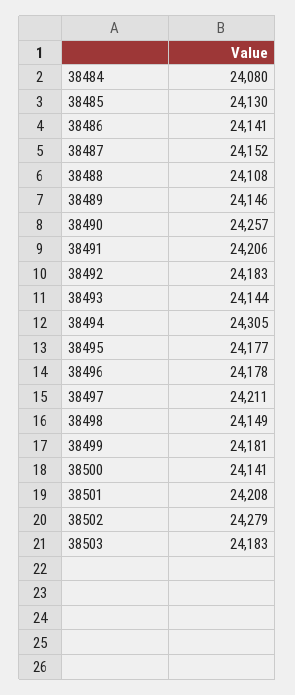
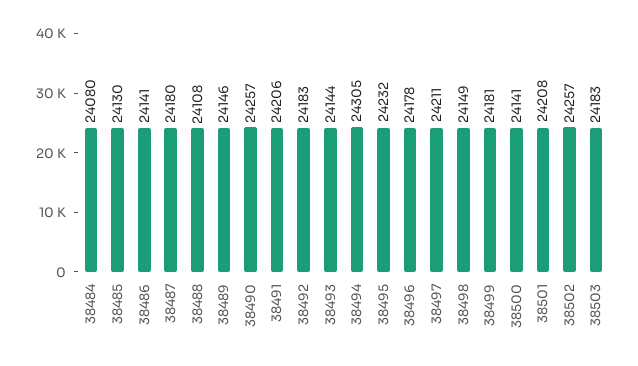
38487: 24152 -> 24180
38495: 24177 -> 24232
38502: 24279 -> 24257

